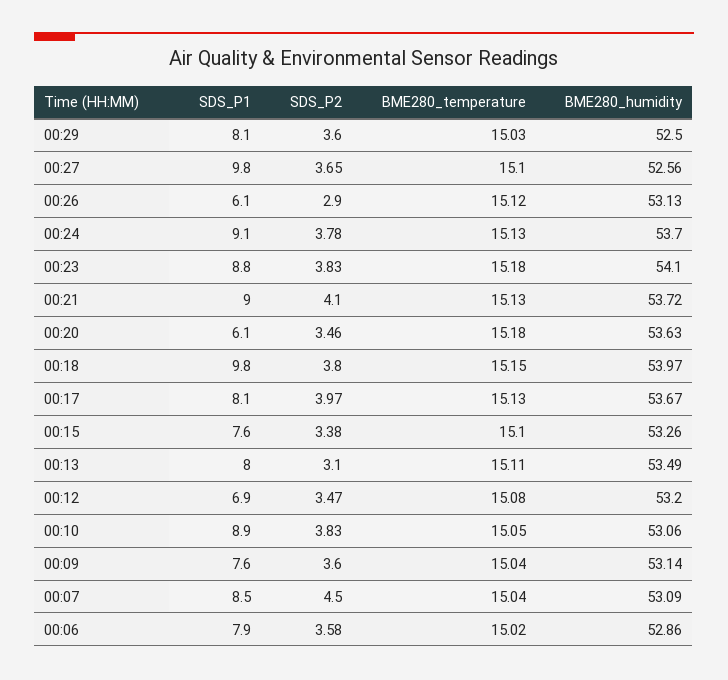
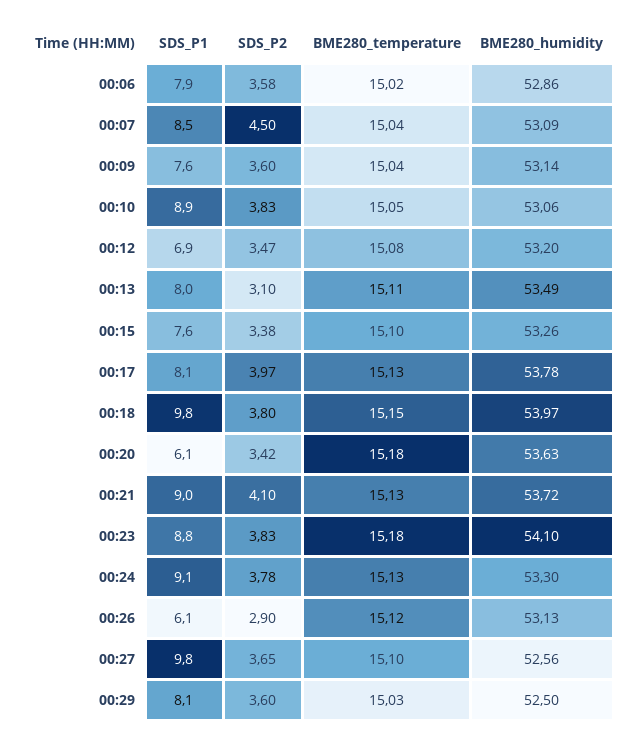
BME280_humidity, 00:24: 53.7 -> 53.3
SDS_P2, 00:20: 3.46 -> 3.42
BME280_humidity, 00:17: 53.67 -> 53.78

